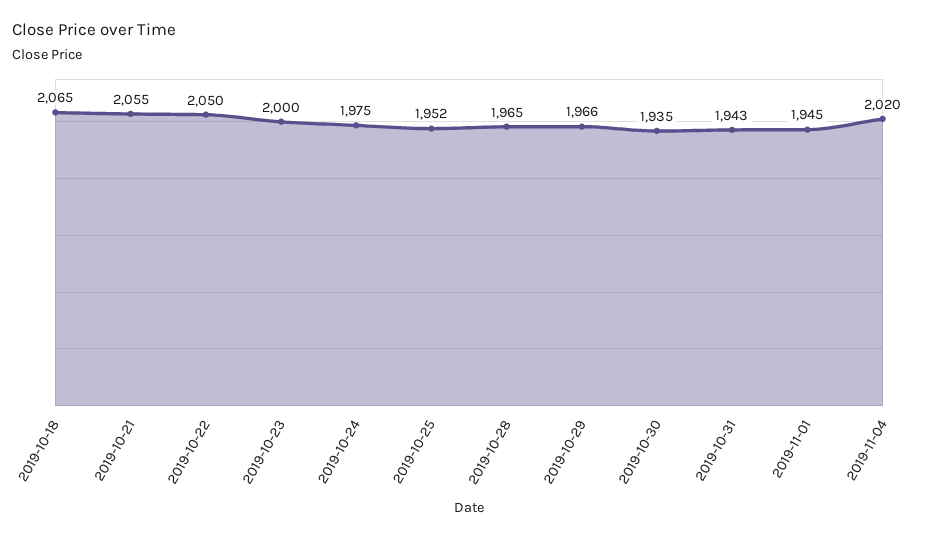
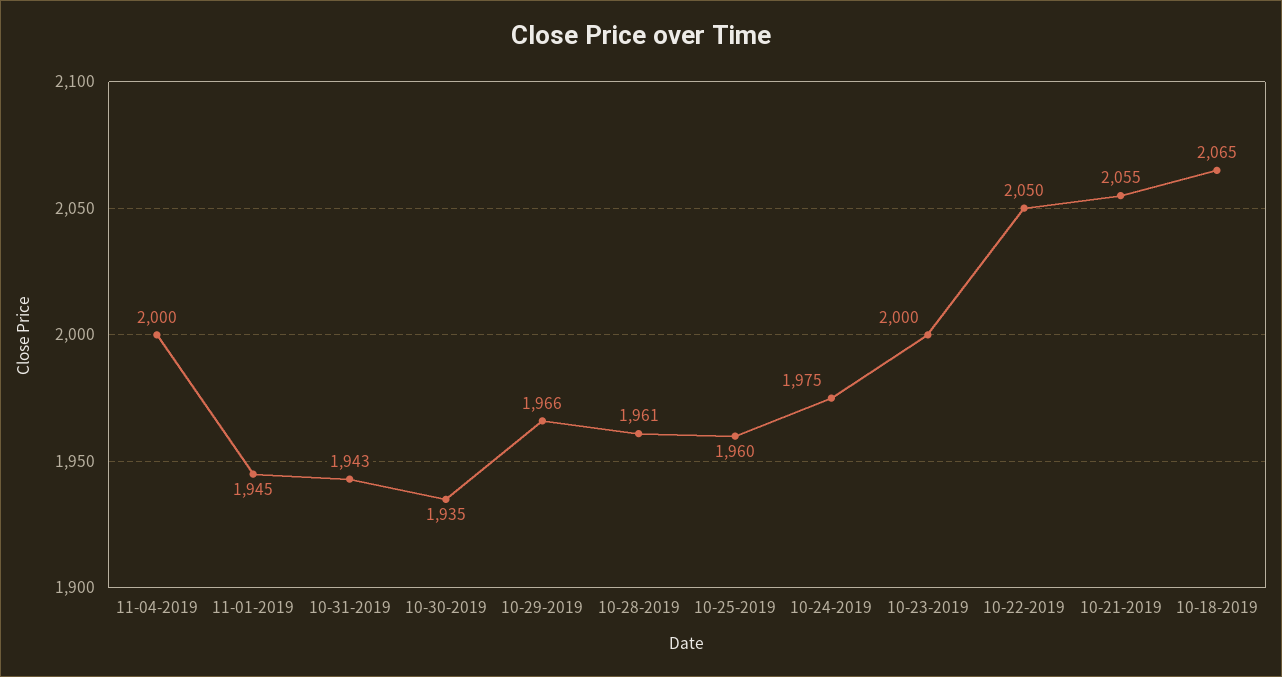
2019-10-25: 1952 -> 1960
2019-10-28: 1965 -> 1961
2019-11-04: 2020 -> 2000

